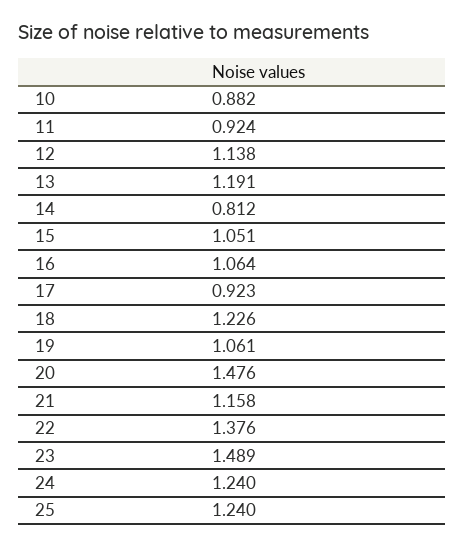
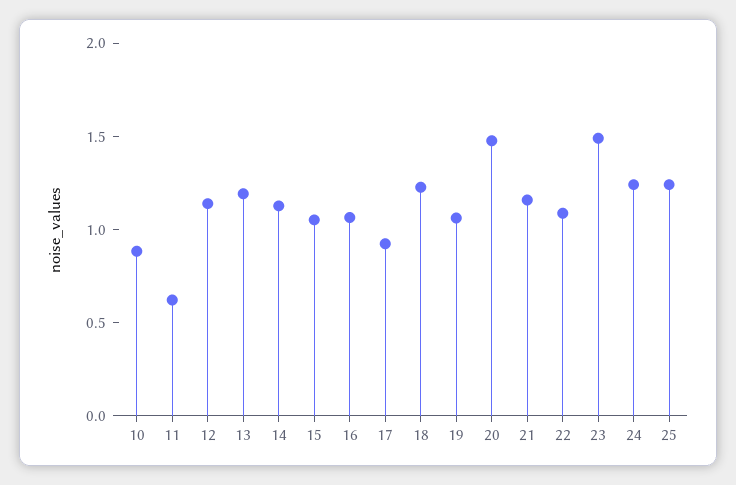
11: 0.924 -> 0.6
14: 0.812 -> 1.1
22: 1.376 -> 1.1

